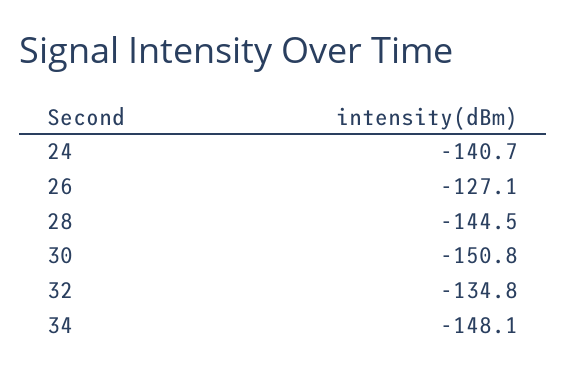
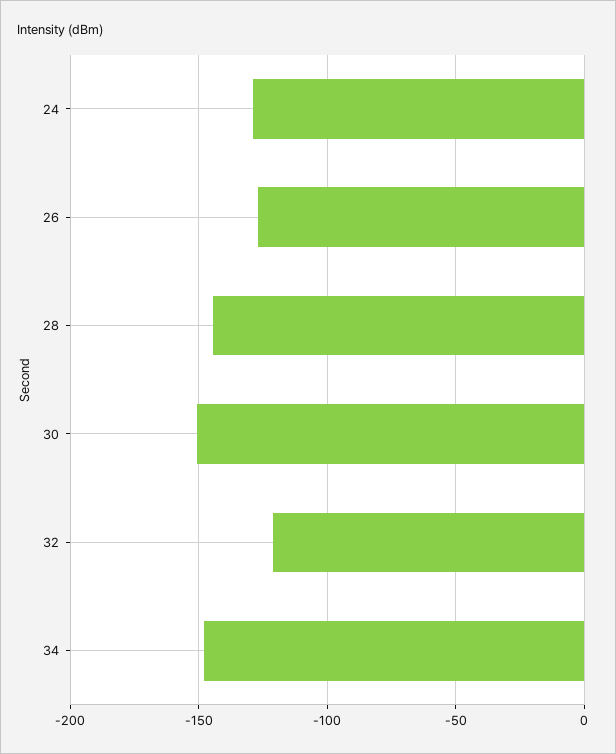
24: -140.7 -> -130
32: -134.8 -> -120

